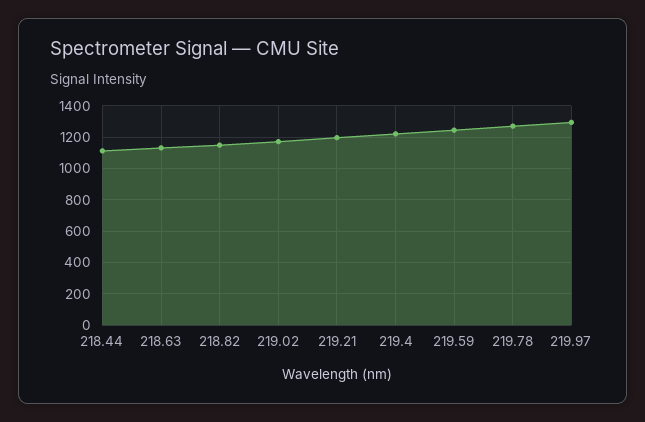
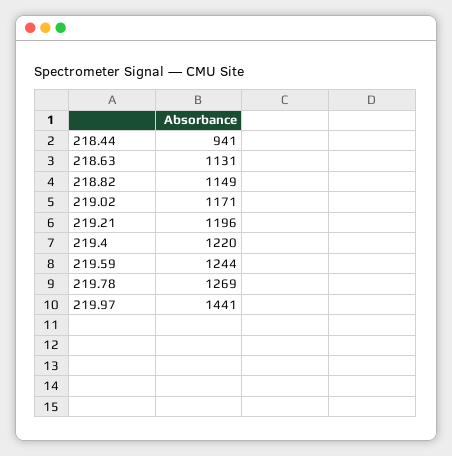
218.44: 1100 -> 941
219.97: 1300 -> 1441

